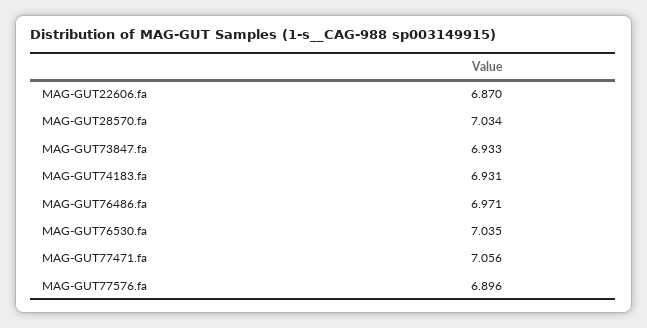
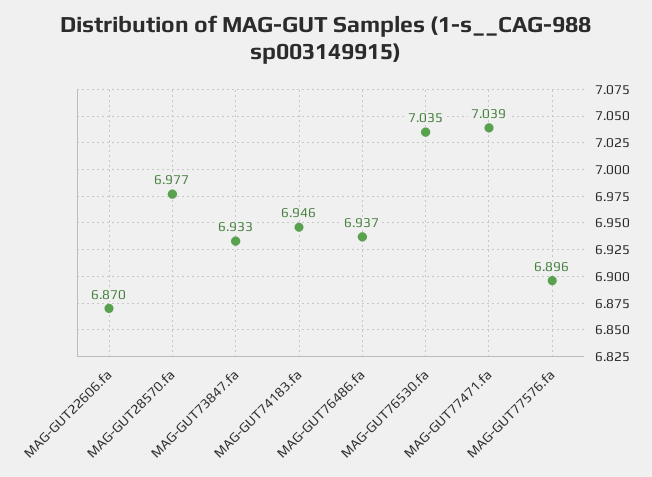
MAG-GUT28570.fa: 7.034 -> 6.977
MAG-GUT74183.fa: 6.931 -> 6.946
MAG-GUT76486.fa: 6.971 -> 6.937
MAG-GUT77471.fa: 7.056 -> 7.039

